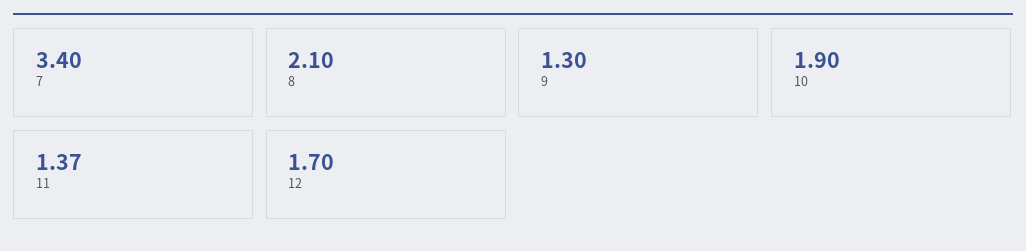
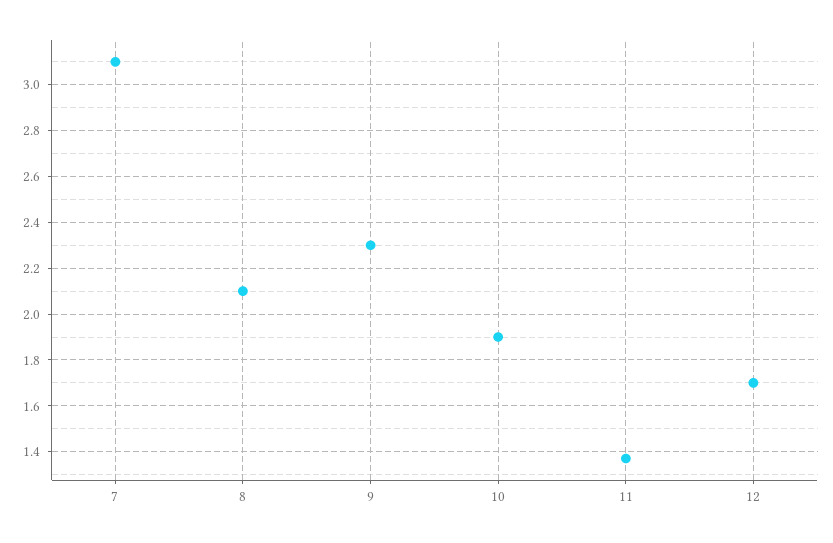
7: 3.4 -> 3.1
9: 1.3 -> 2.3

